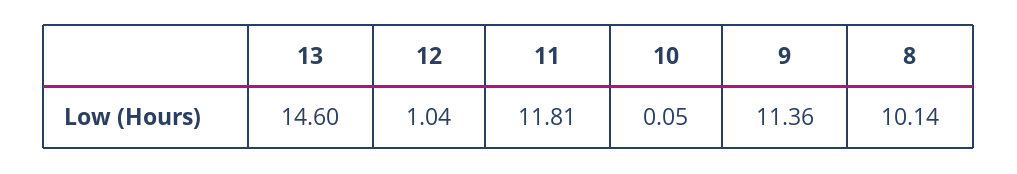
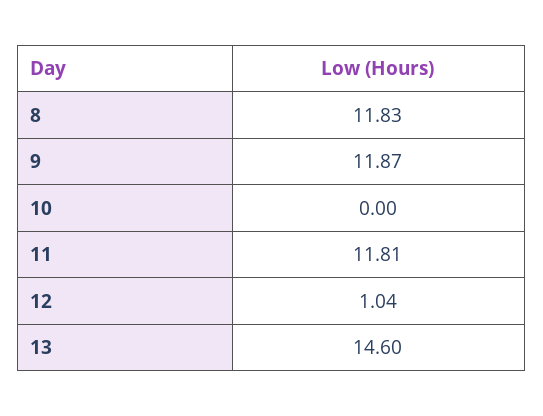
10: 0.05 -> 0
9: 11.36 -> 11.87
8: 10.14 -> 11.83

